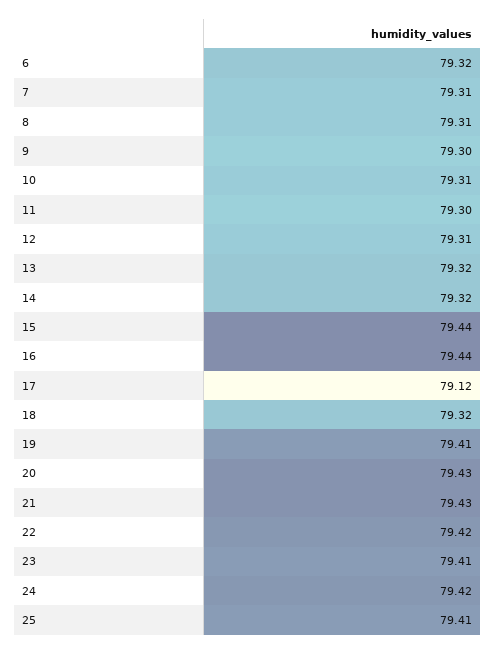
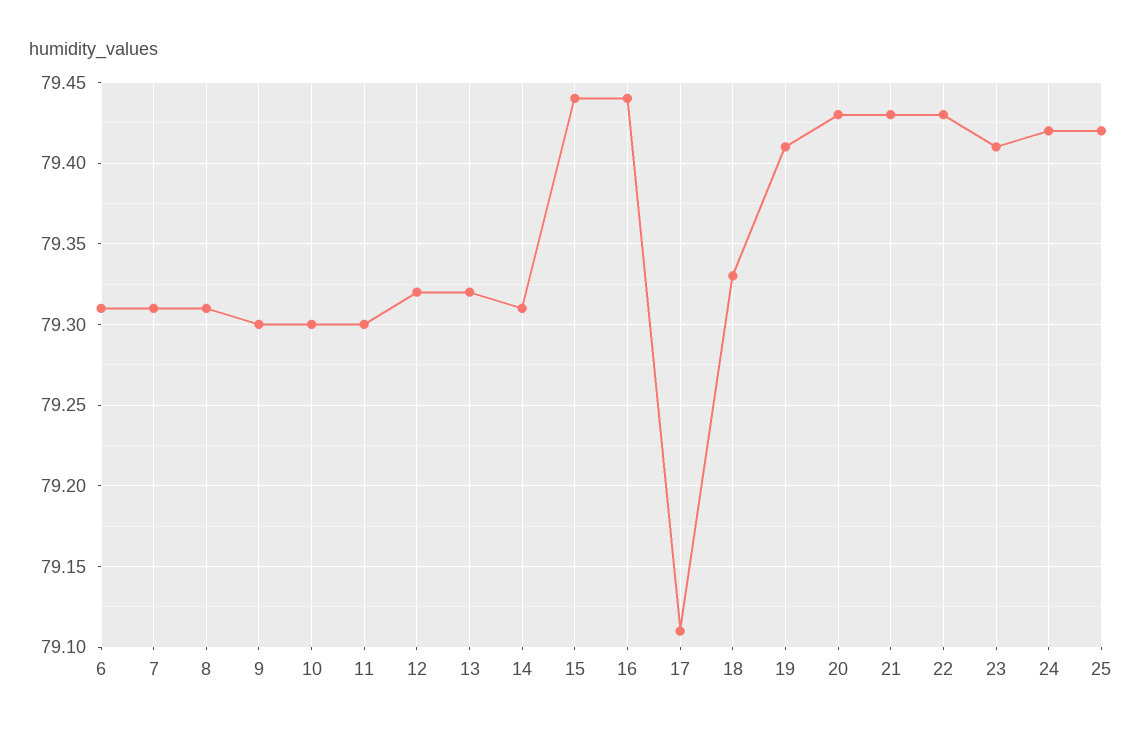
6: 79.32 -> 79.31
10: 79.31 -> 79.3
12: 79.31 -> 79.32
14: 79.32 -> 79.31
17: 79.12 -> 79.11
18: 79.32 -> 79.33
22: 79.42 -> 79.43
25: 79.41 -> 79.42

